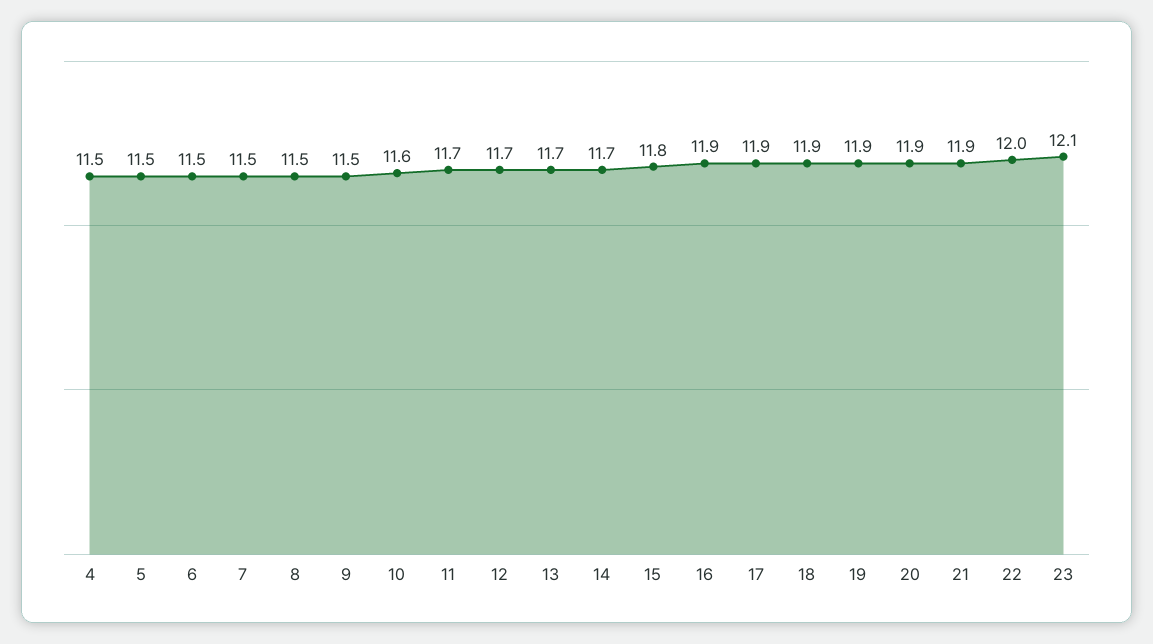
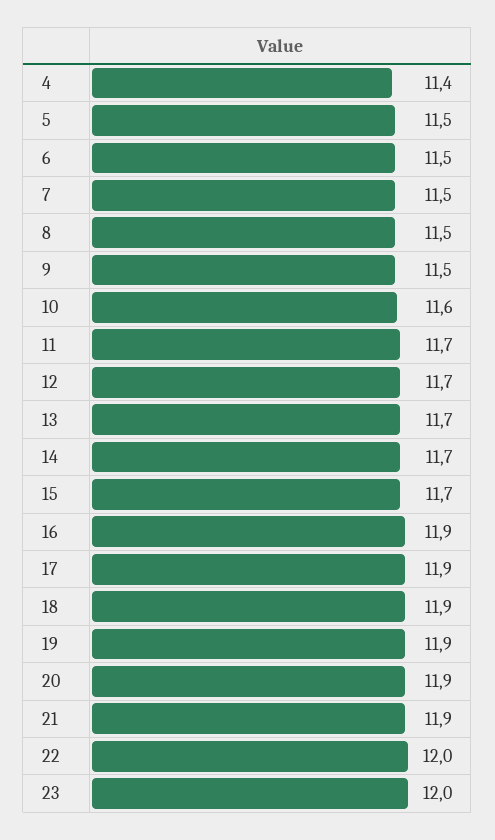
4: 11.5 -> 11.4
15: 11.8 -> 11.7
23: 12.1 -> 12

